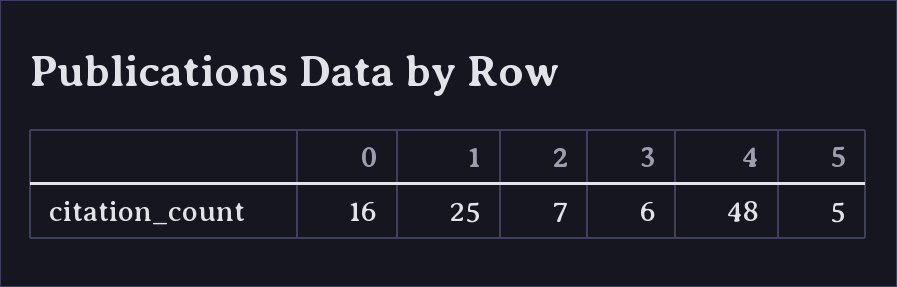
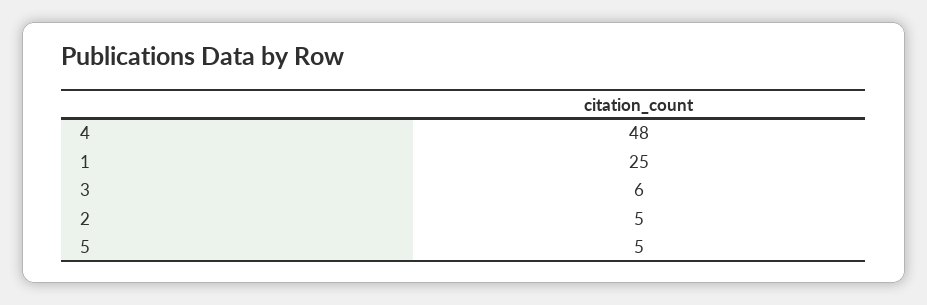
0: 16 -> none
2: 7 -> 5

